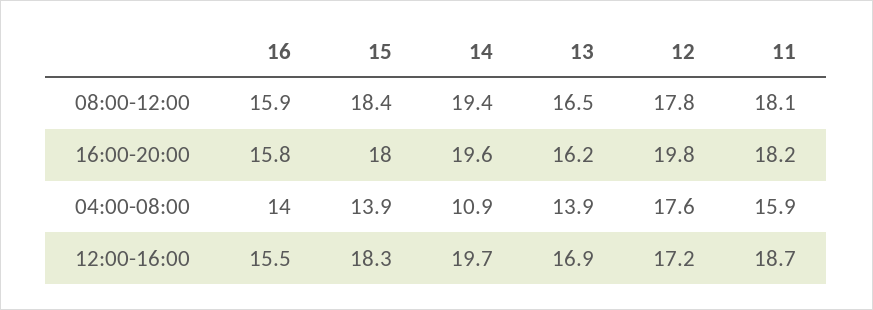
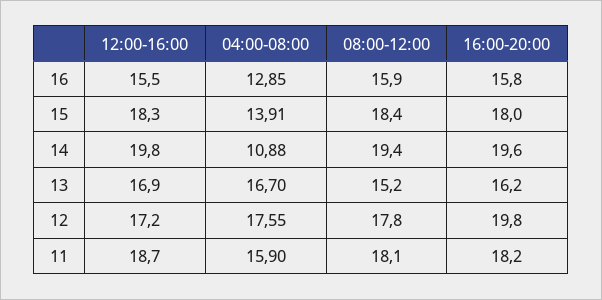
13, 08:00-12:00: 16.5 -> 15.2
16, 04:00-08:00: 14 -> 12.85
13, 04:00-08:00: 13.9 -> 16.7
14, 12:00-16:00: 19.7 -> 19.8

